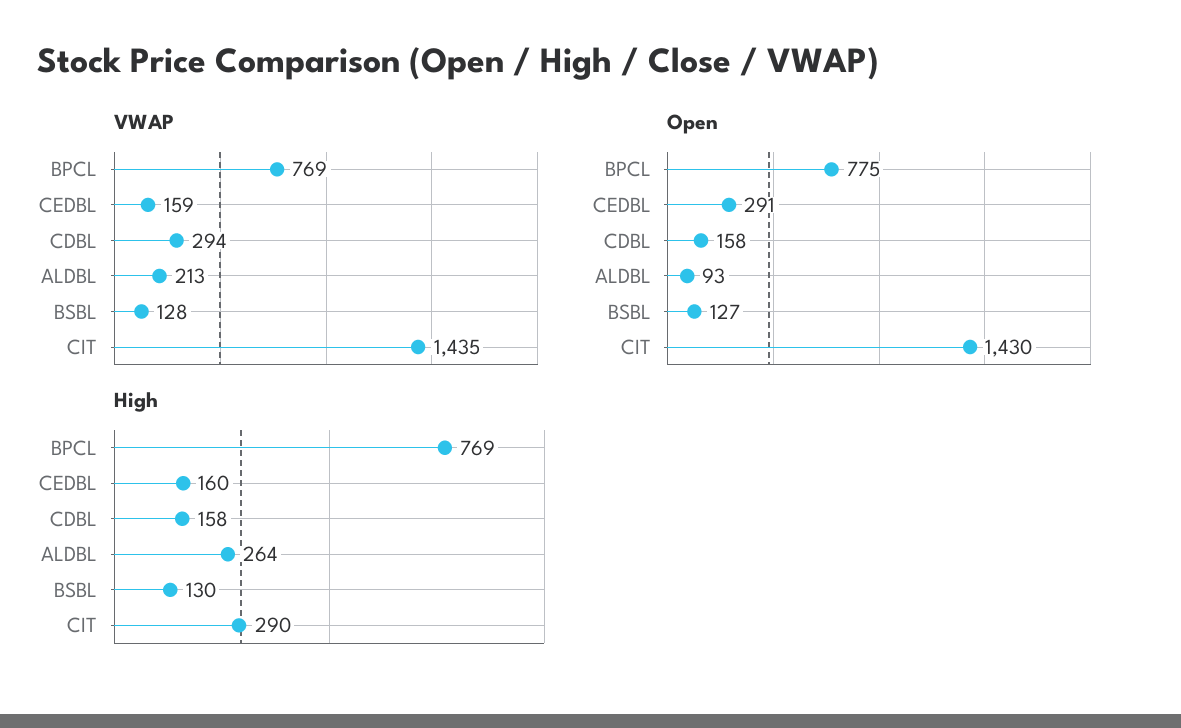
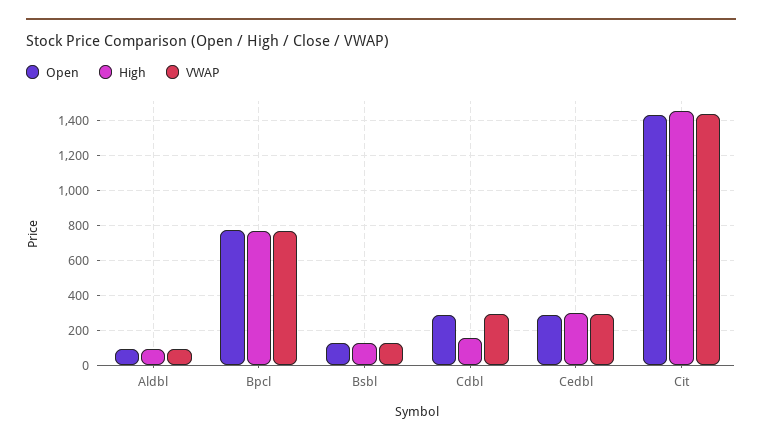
VWAP, CEDBL: 159 -> 300
VWAP, ALDBL: 213 -> 100
Open, CDBL: 158 -> 300
High, CEDBL: 160 -> 300
High, ALDBL: 264 -> 100
High, CIT: 290 -> 1450

